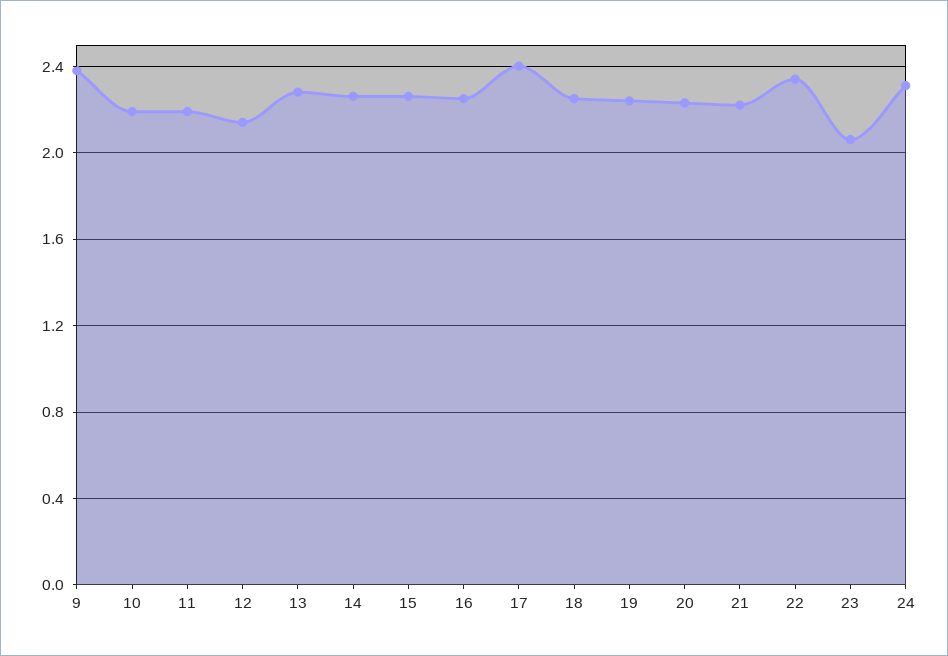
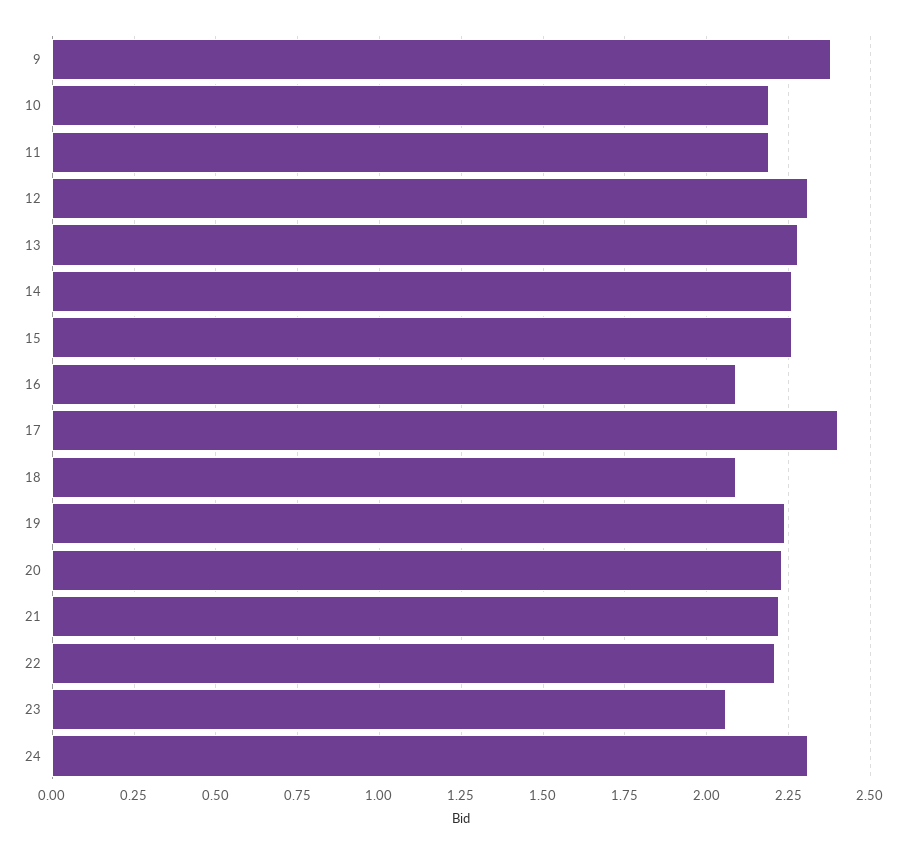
12: 2.15 -> 2.3
16: 2.25 -> 2.1
18: 2.25 -> 2.1
22: 2.35 -> 2.2

